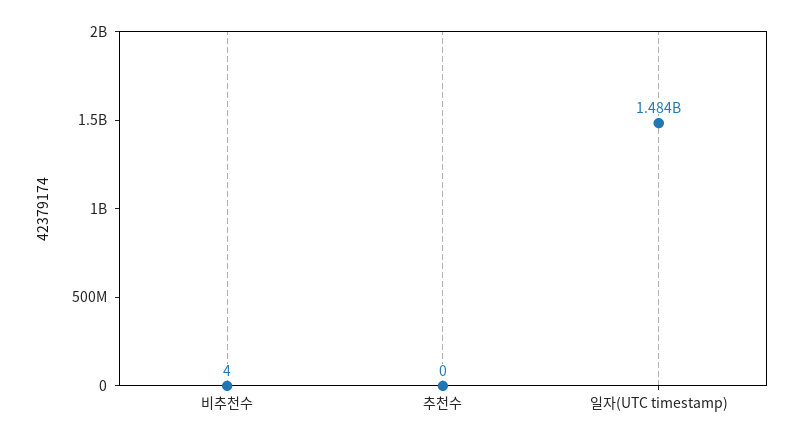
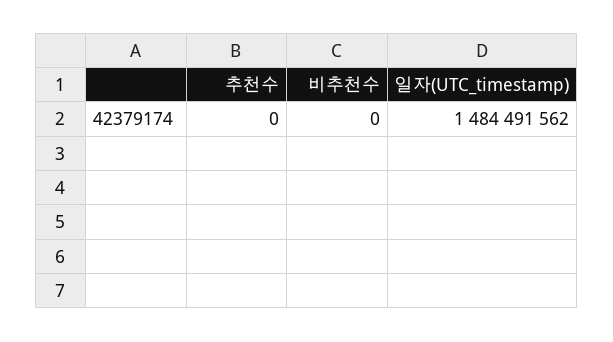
비추천수: 4 -> 0

